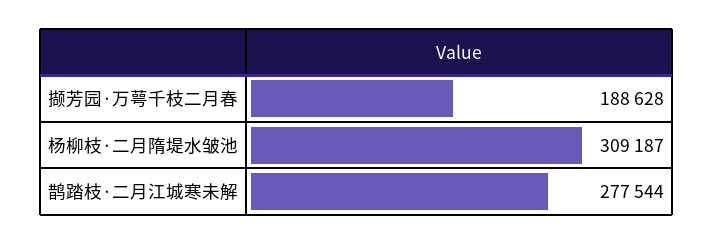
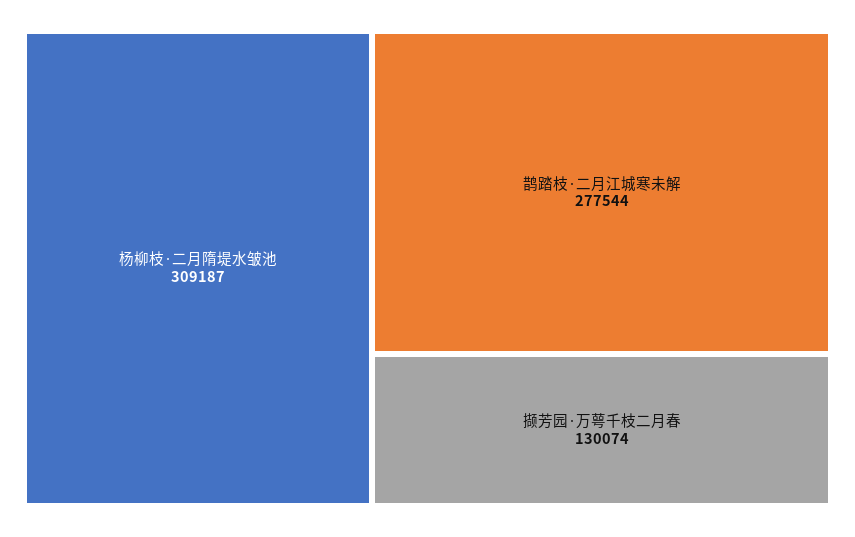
撷芳园·万萼千枝二月春: 188628 -> 130074

